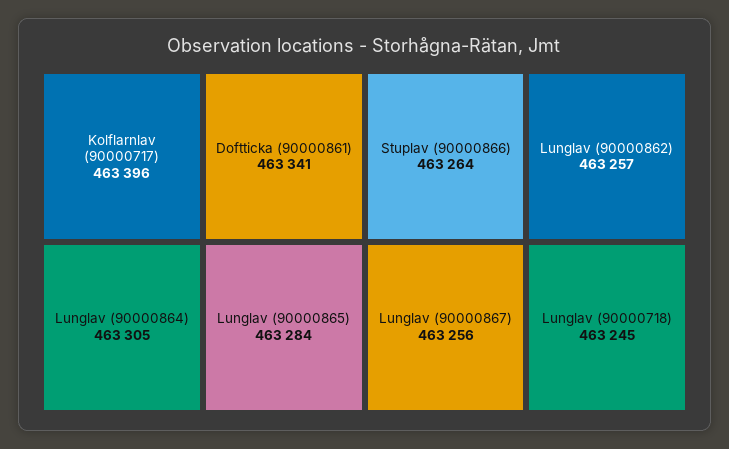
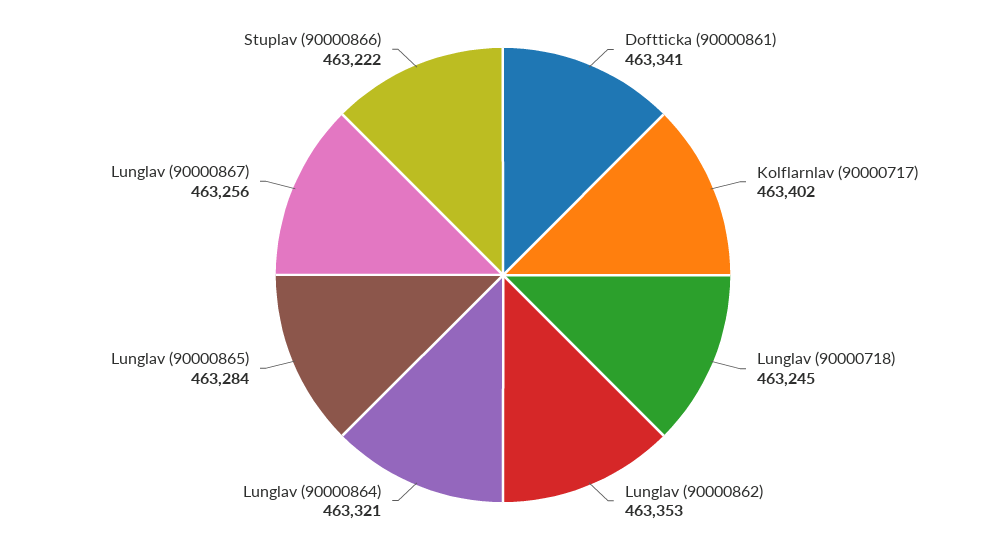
Kolflarnlav (90000717): 463396 -> 463402
Lunglav (90000864): 463305 -> 463321
Stuplav (90000866): 463264 -> 463222
Lunglav (90000862): 463257 -> 463353

